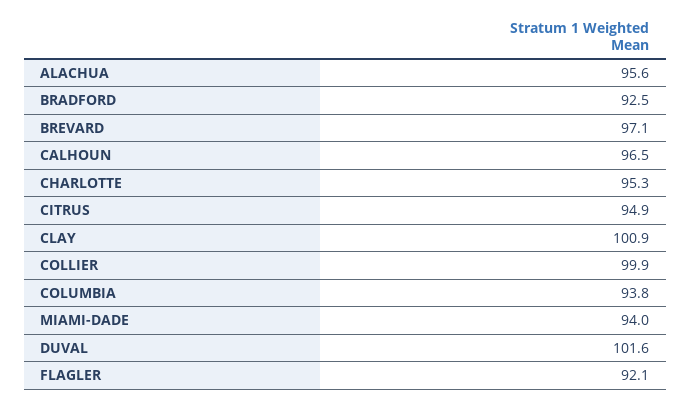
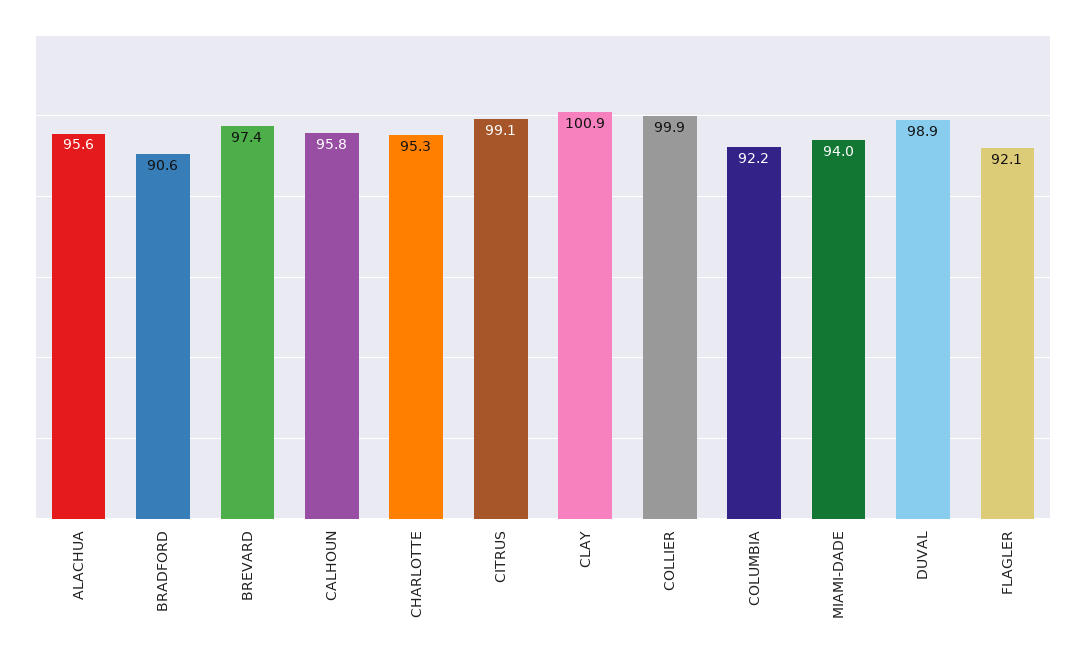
BRADFORD: 92.5 -> 90.6
BREVARD: 97.1 -> 97.4
CALHOUN: 96.5 -> 95.8
CITRUS: 94.9 -> 99.1
COLUMBIA: 93.8 -> 92.2
DUVAL: 101.6 -> 98.9

